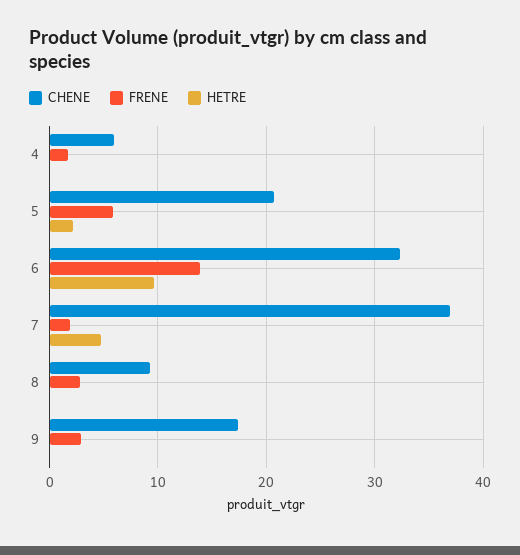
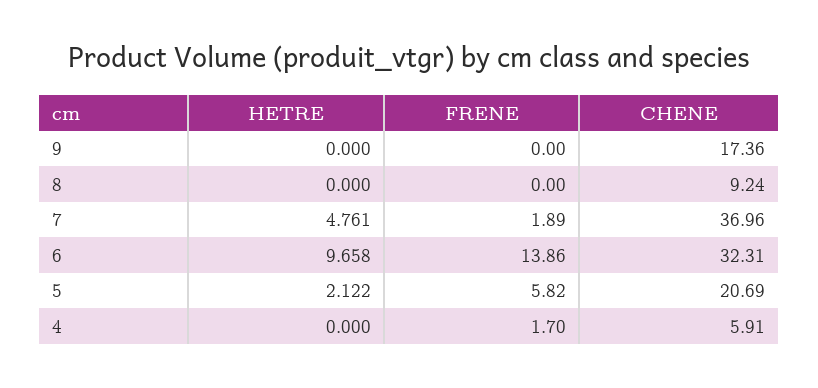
FRENE, 8: 3 -> 0
FRENE, 9: 3 -> 0

